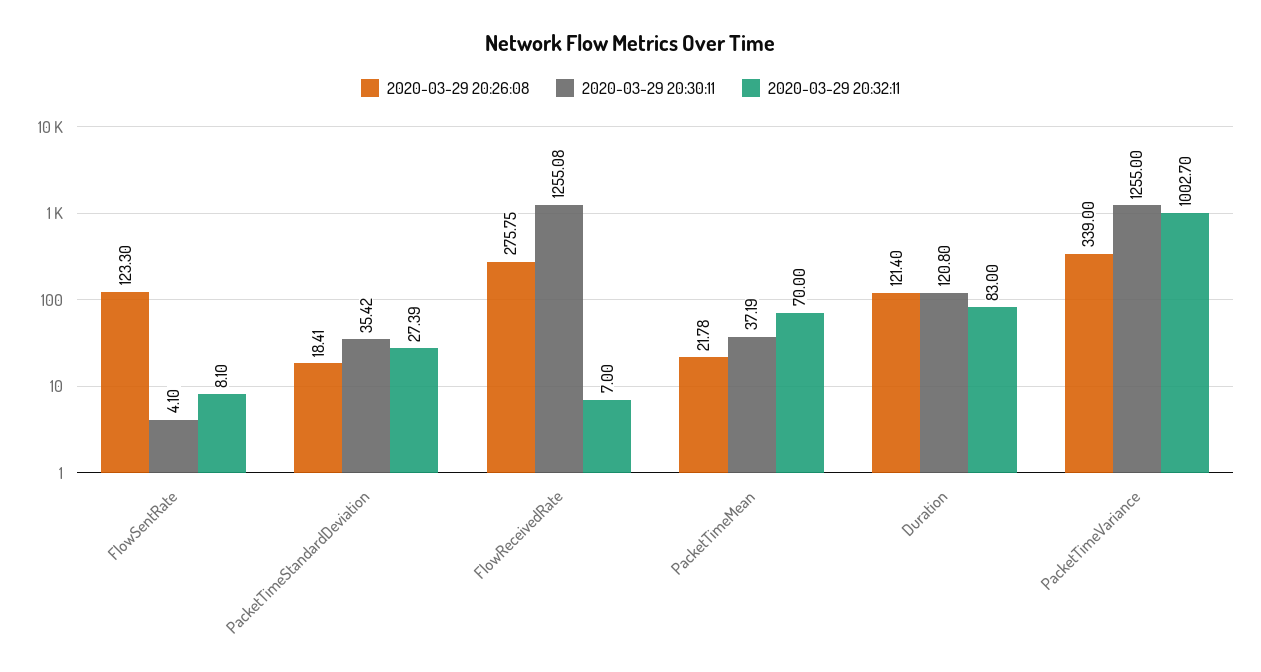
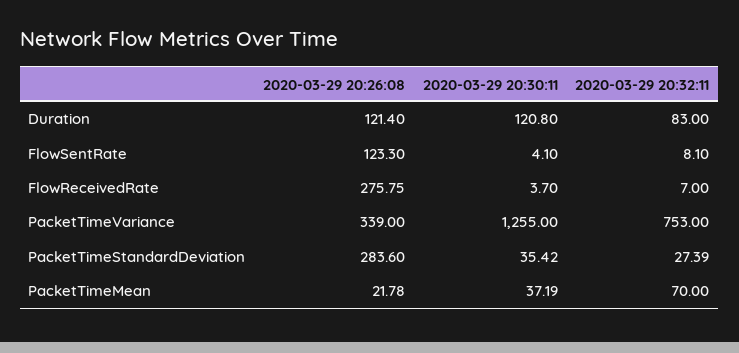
2020-03-29 20:26:08, PacketTimeStandardDeviation: 18.41 -> 283.6
2020-03-29 20:30:11, FlowReceivedRate: 1255.08 -> 3.7
2020-03-29 20:32:11, PacketTimeVariance: 1002.7 -> 753

